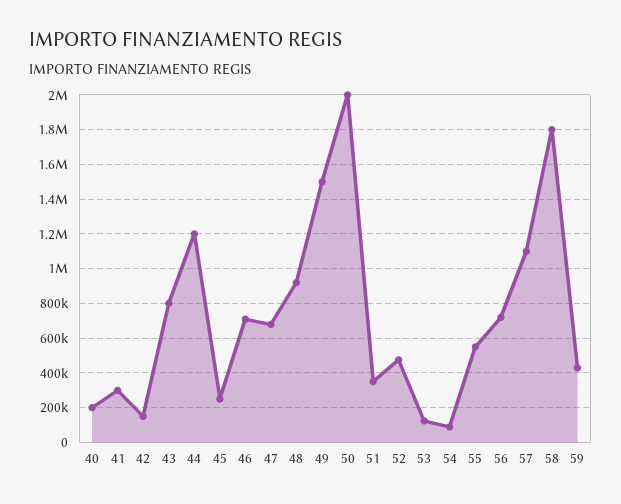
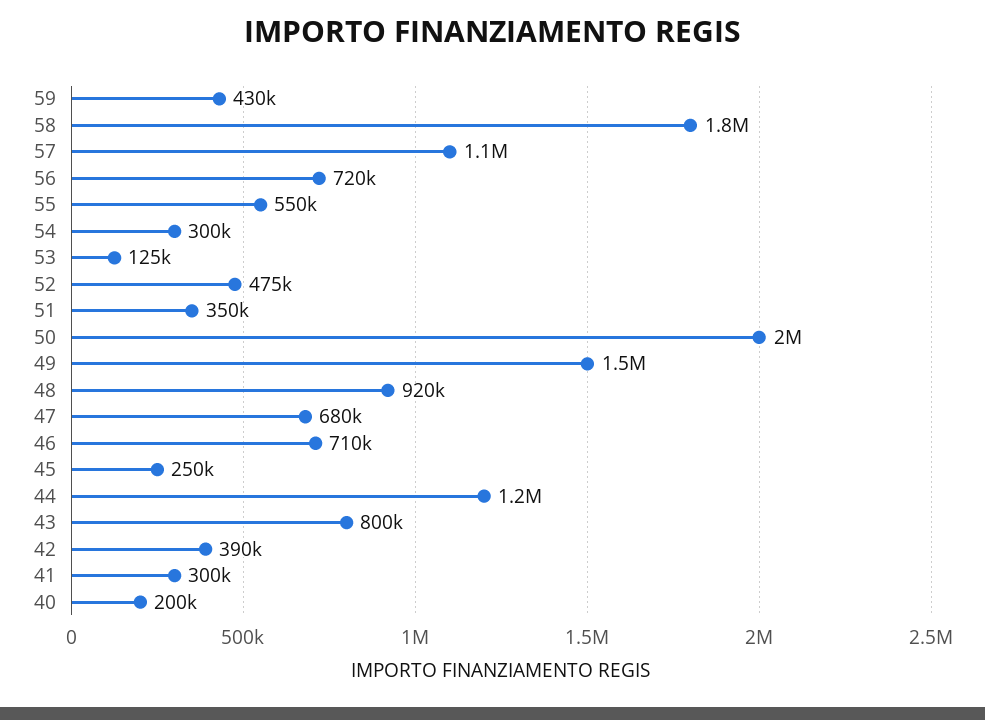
42: 150000 -> 390000
54: 100000 -> 300000

